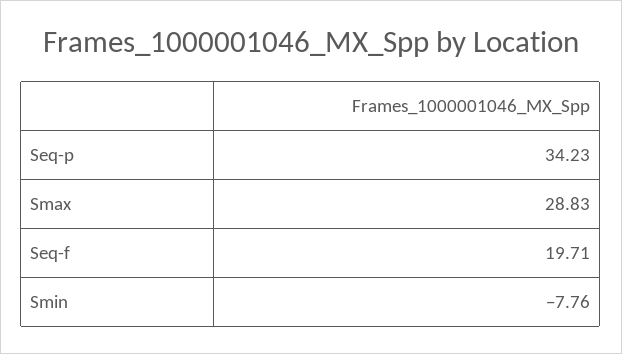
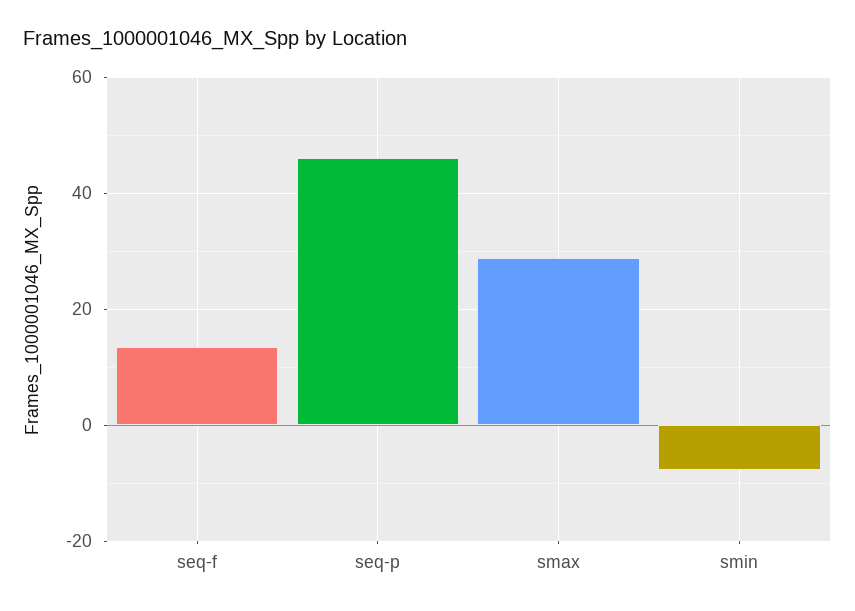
Seq-p: 34.23 -> 46
Seq-f: 19.71 -> 14

